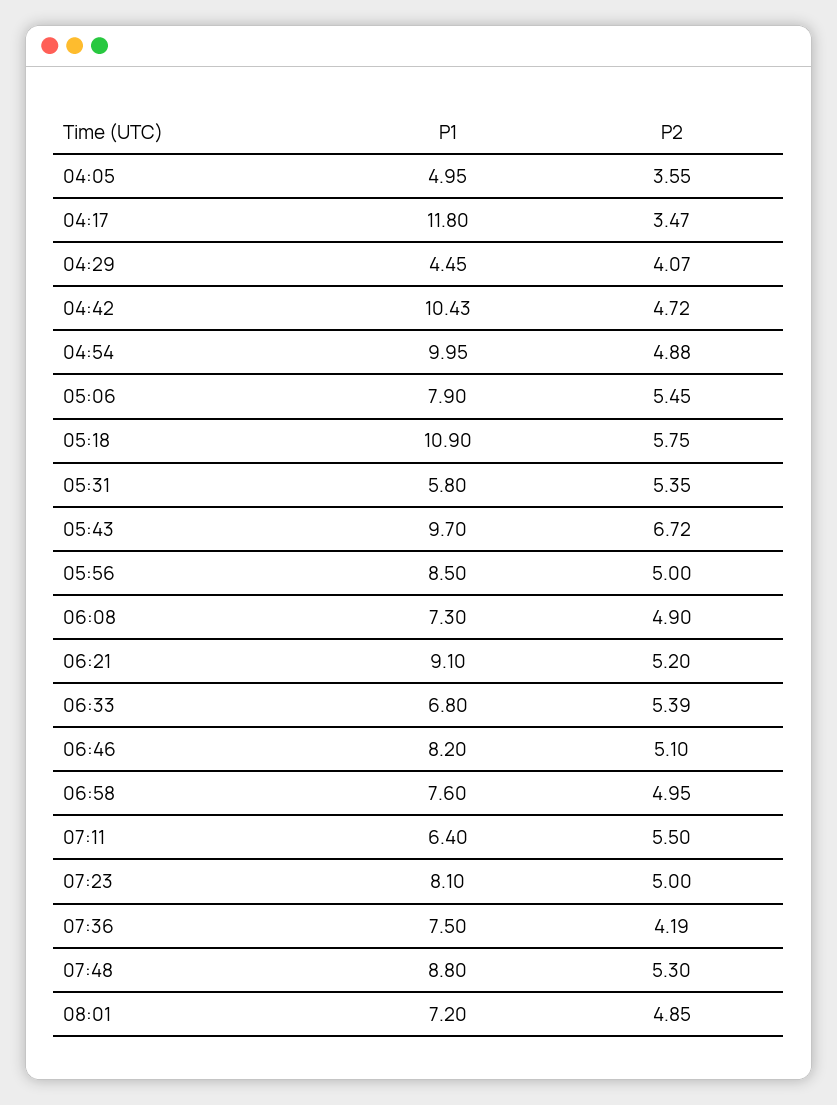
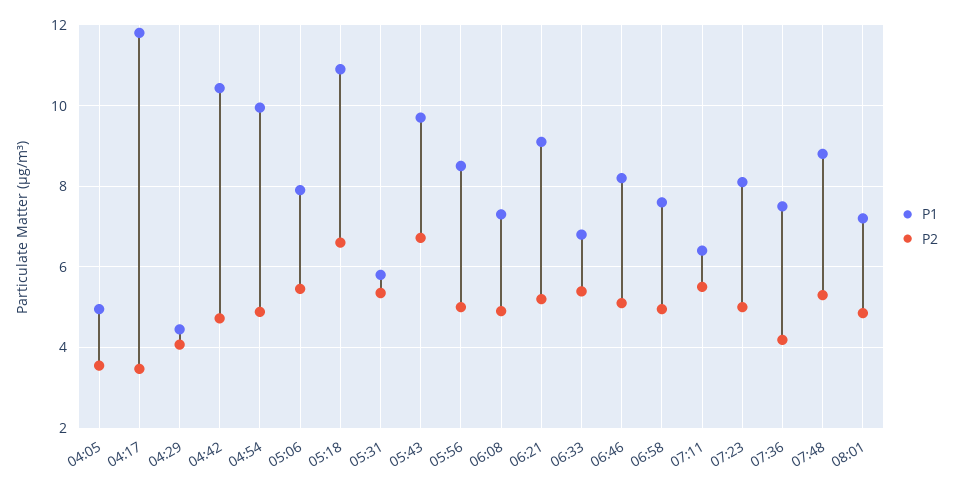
P2, 05:18: 5.75 -> 6.6

